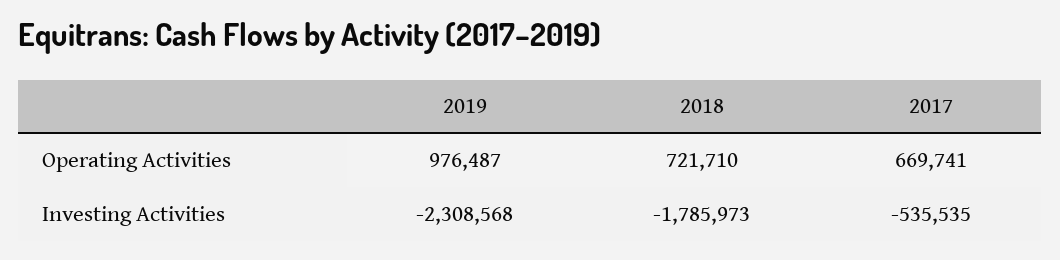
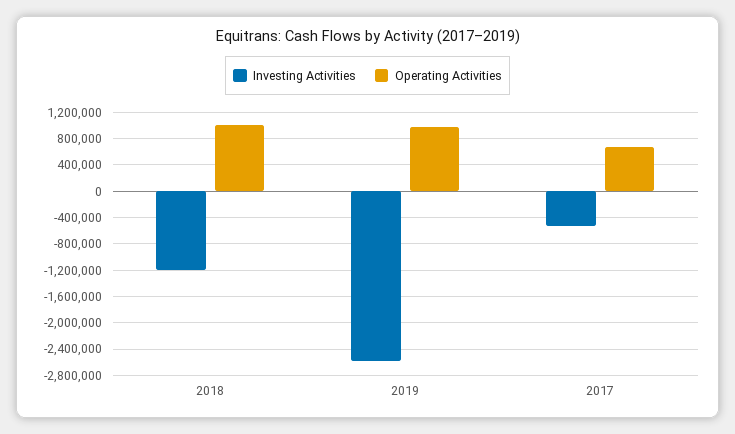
Operating Activities, 2018: 721710 -> 1000000
Investing Activities, 2019: -2308568 -> -2600000
Investing Activities, 2018: -1785973 -> -1200000

